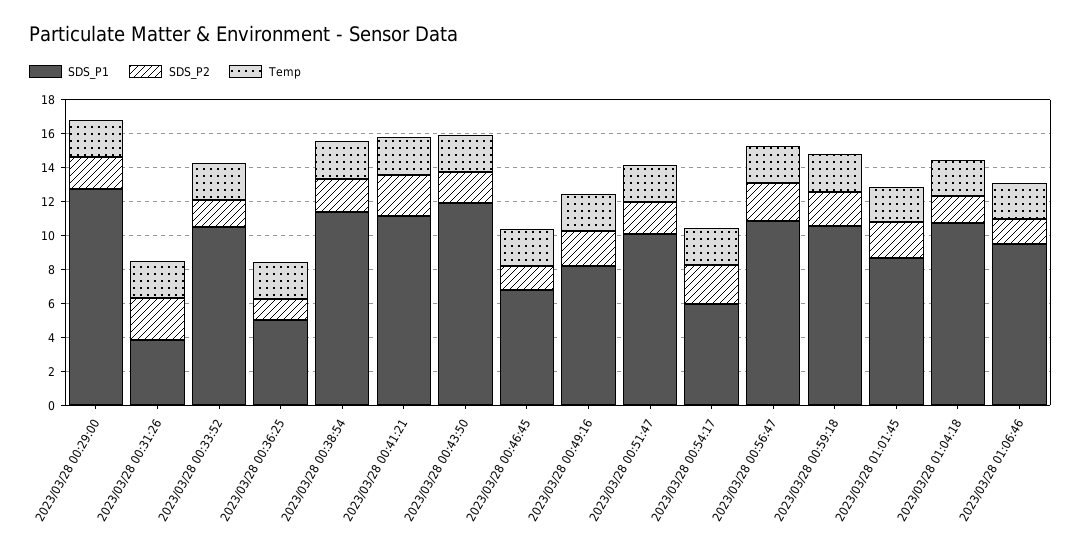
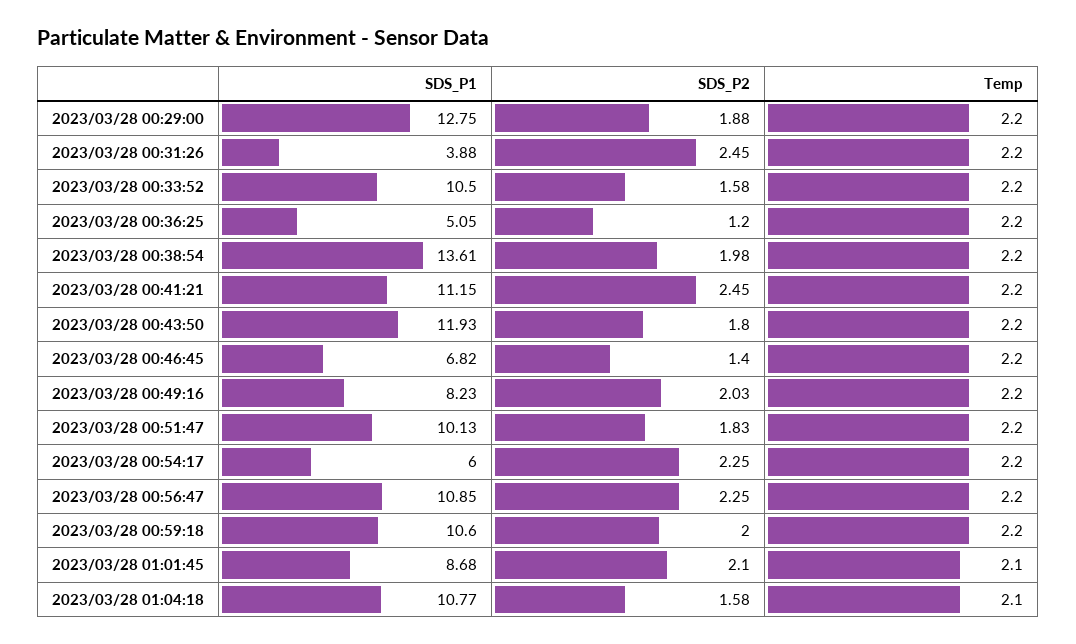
SDS_P1, 2023/03/28 00:38:54: 11.5 -> 13.61
SDS_P1, 2023/03/28 01:06:46: 9.5 -> none
SDS_P2, 2023/03/28 01:06:46: 1.5 -> none
Temp, 2023/03/28 01:06:46: 2 -> none

